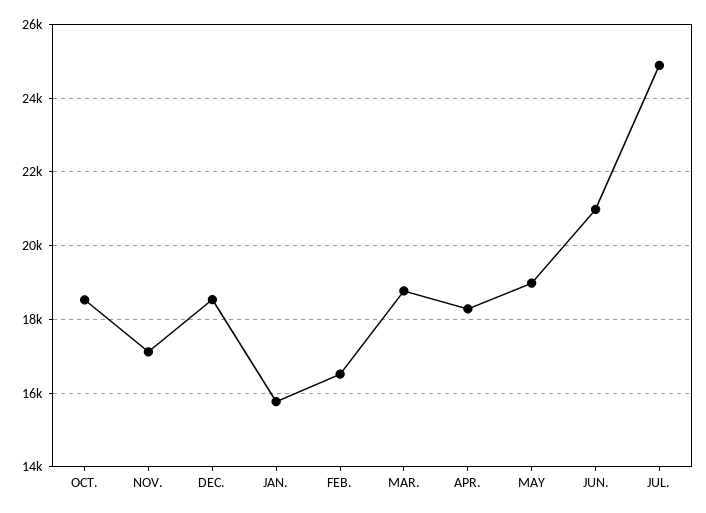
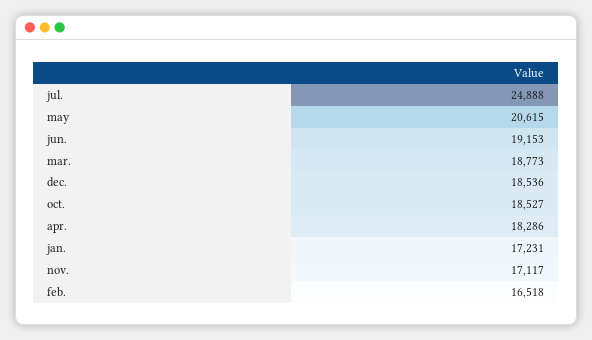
JAN.: 15800 -> 17231
MAY: 19000 -> 20615
JUN.: 21000 -> 19153

